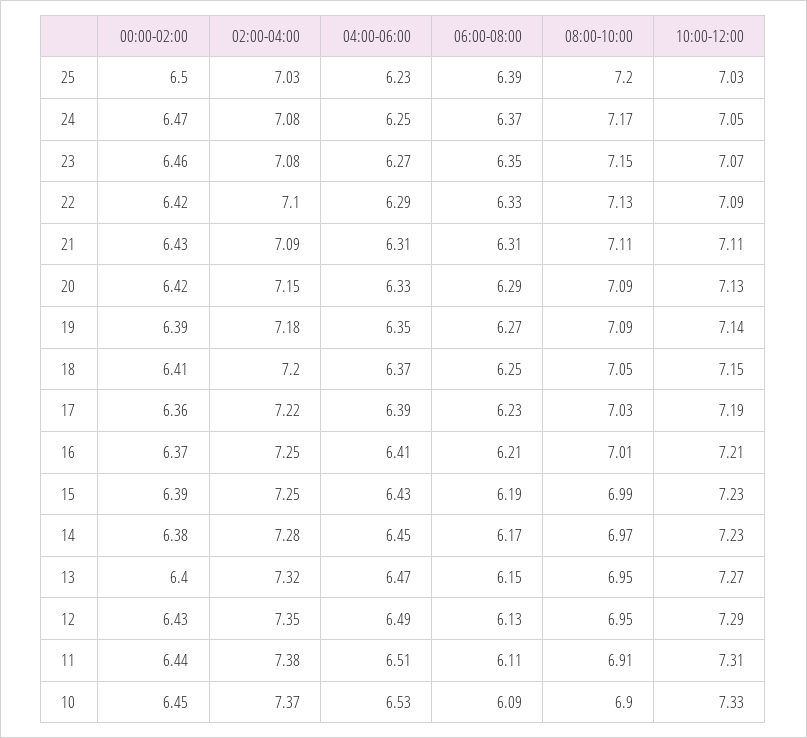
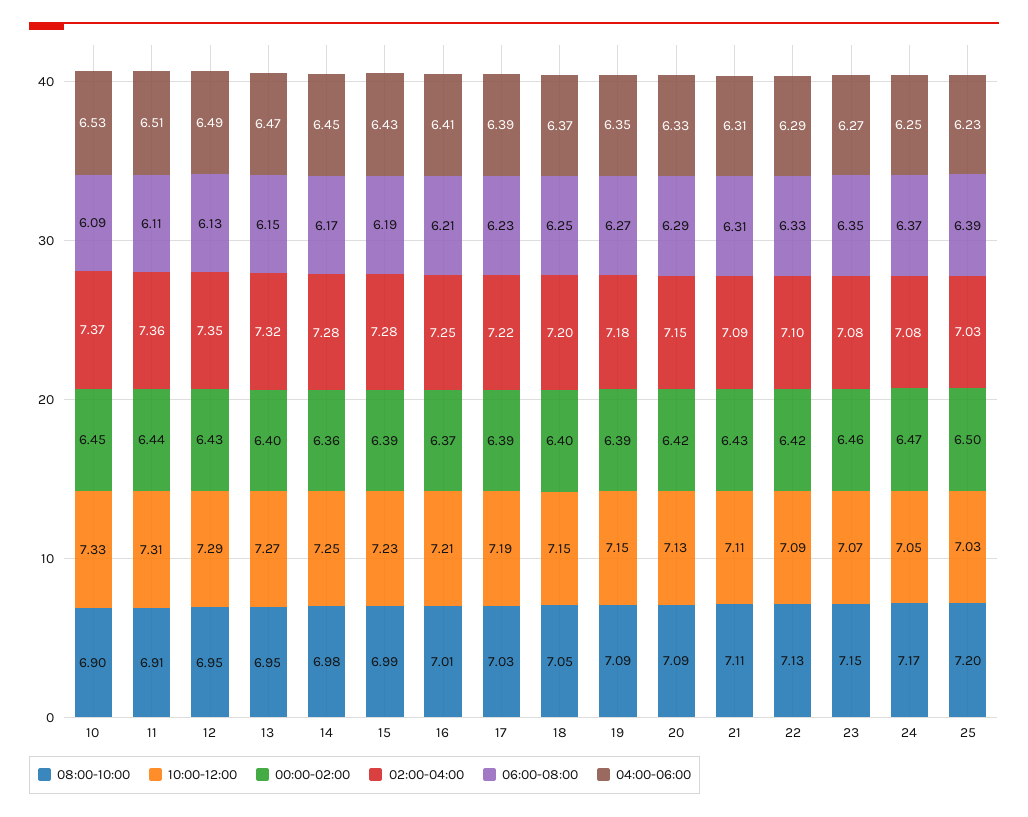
10:00-12:00, 19: 7.14 -> 7.15
00:00-02:00, 18: 6.41 -> 6.4
00:00-02:00, 17: 6.36 -> 6.39
02:00-04:00, 15: 7.25 -> 7.28
00:00-02:00, 14: 6.38 -> 6.36
08:00-10:00, 14: 6.97 -> 6.98
10:00-12:00, 14: 7.23 -> 7.25
02:00-04:00, 11: 7.38 -> 7.36

